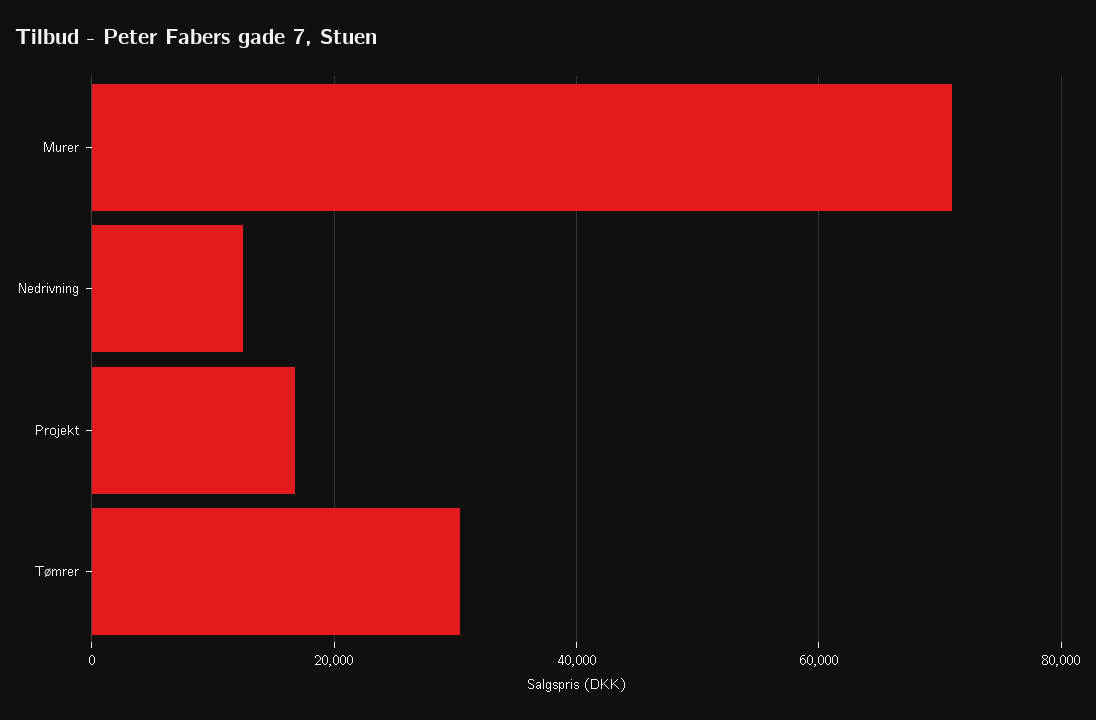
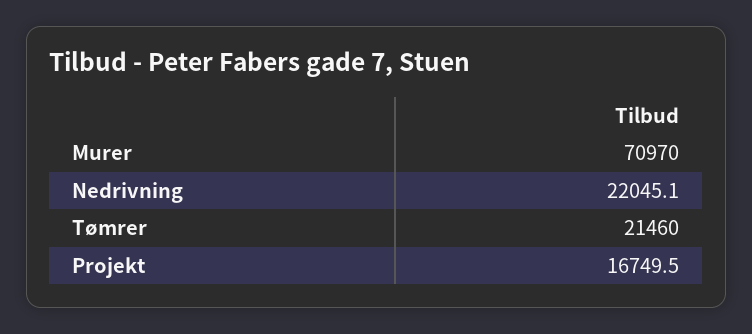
Nedrivning: 12000 -> 22045.1
Tømrer: 30000 -> 21460

